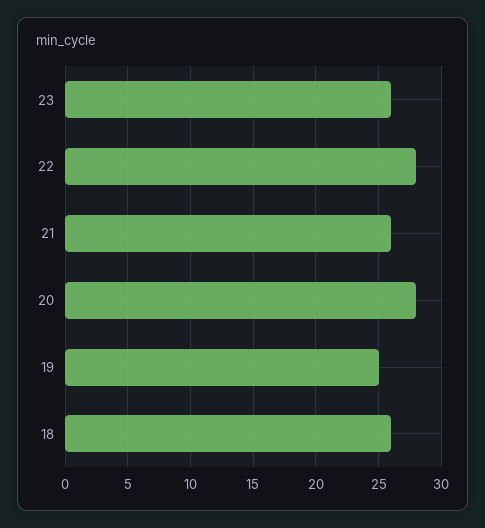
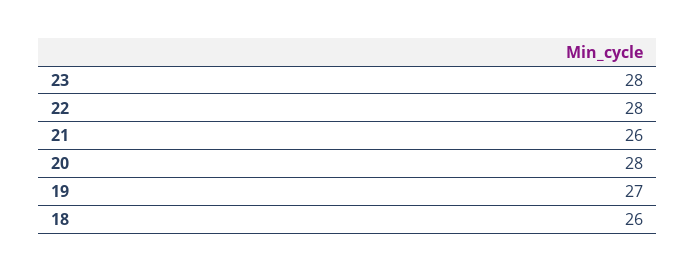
23: 26 -> 28
19: 25 -> 27

